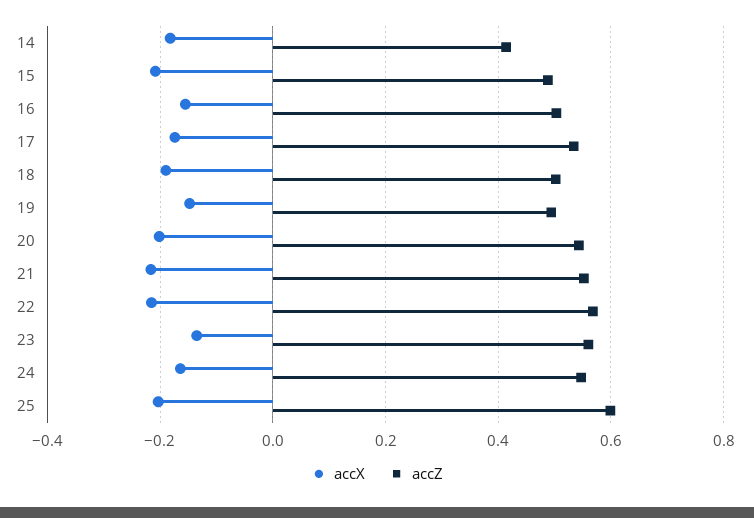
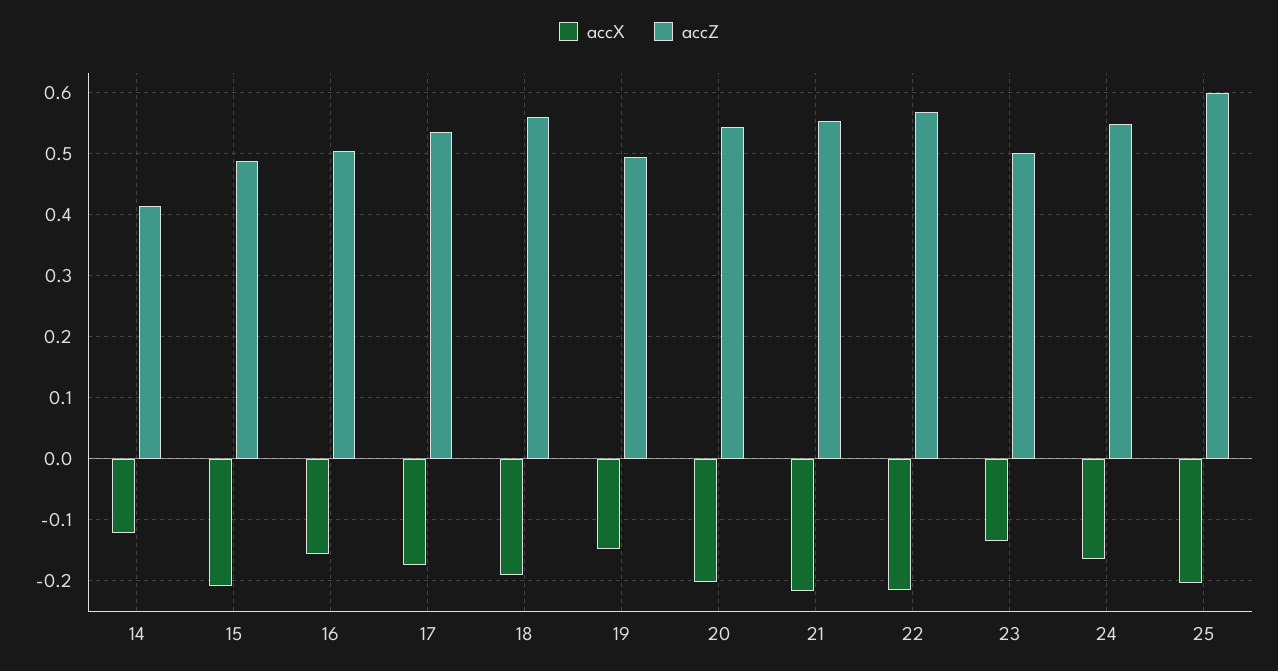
accX, 14: -0.18 -> -0.12
accZ, 18: 0.5 -> 0.56
accZ, 23: 0.56 -> 0.5

